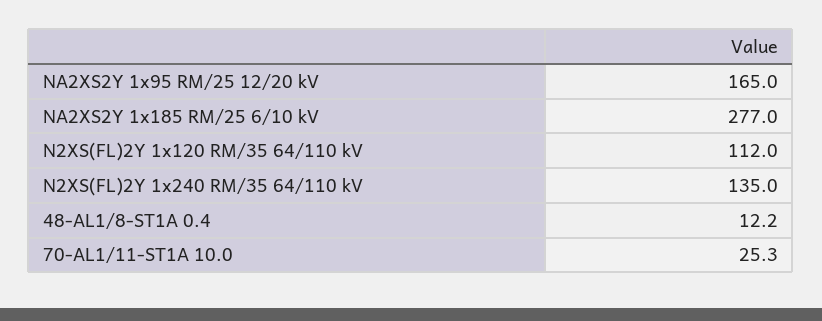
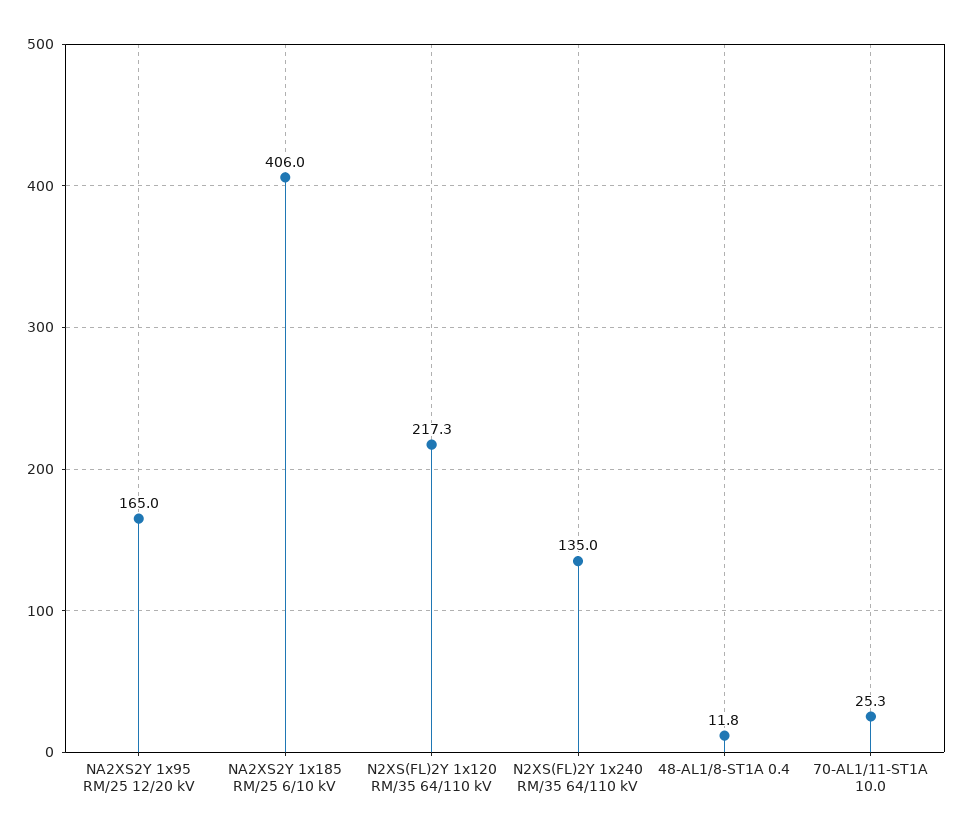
NA2XS2Y 1x185 RM/25 6/10 kV: 277 -> 406
N2XS(FL)2Y 1x120 RM/35 64/110 kV: 112 -> 217.3
48-AL1/8-ST1A 0.4: 12.2 -> 11.8

